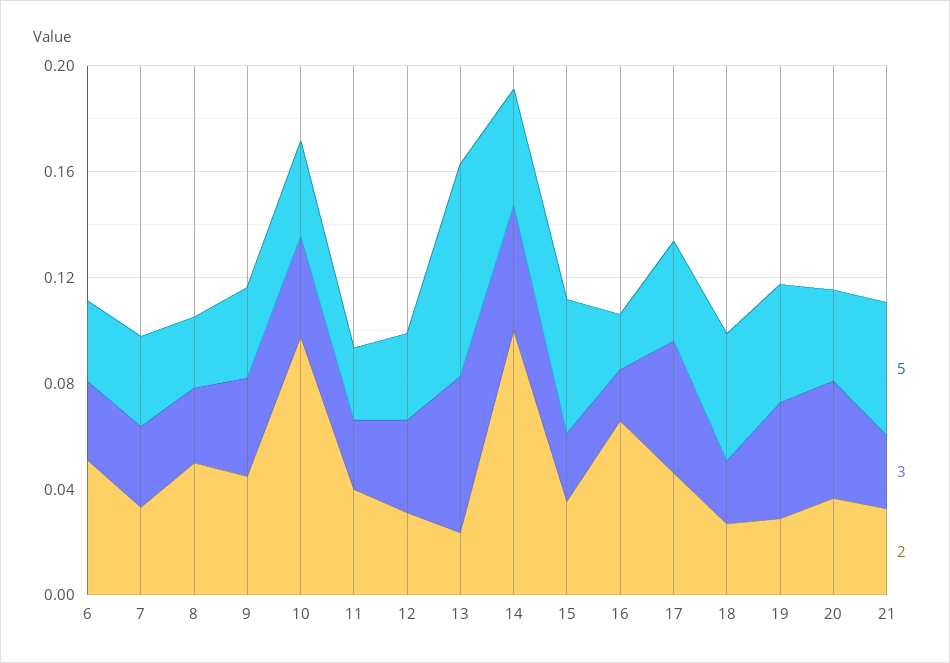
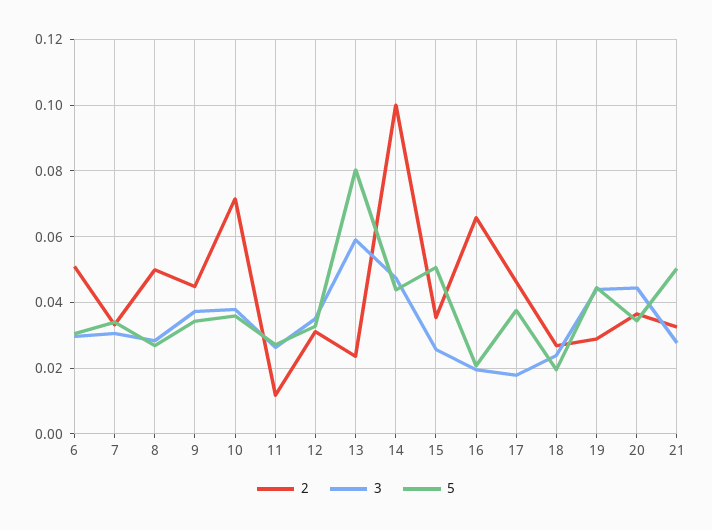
2, 10: 0.1 -> 0.072
2, 11: 0.04 -> 0.012
3, 17: 0.05 -> 0.018
5, 18: 0.05 -> 0.02

